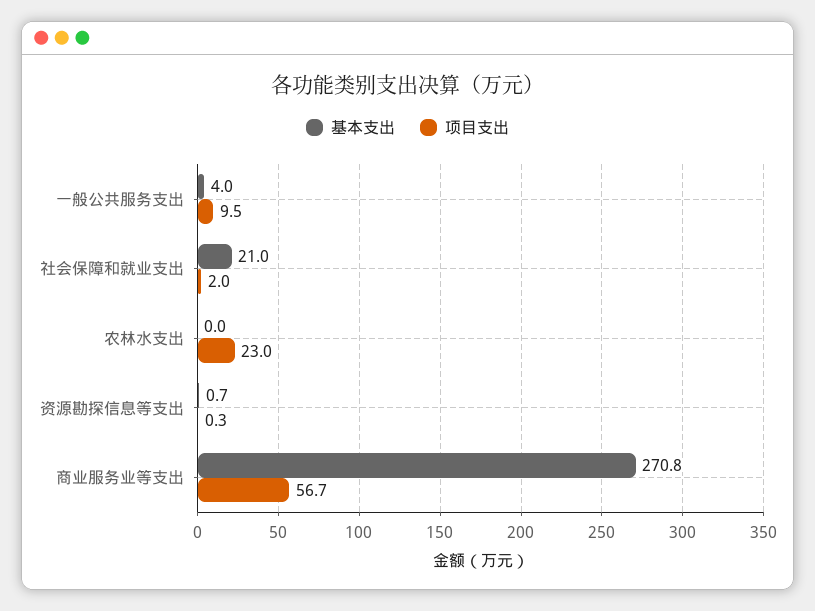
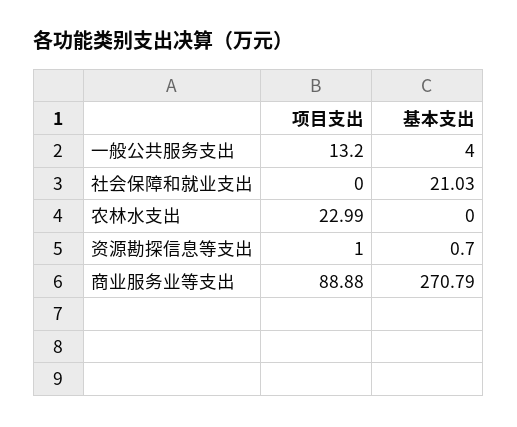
项目支出, 一般公共服务支出: 9.5 -> 13.2
项目支出, 社会保障和就业支出: 2 -> 0
项目支出, 资源勘探信息等支出: 0.3 -> 1
项目支出, 商业服务业等支出: 56.7 -> 88.88

